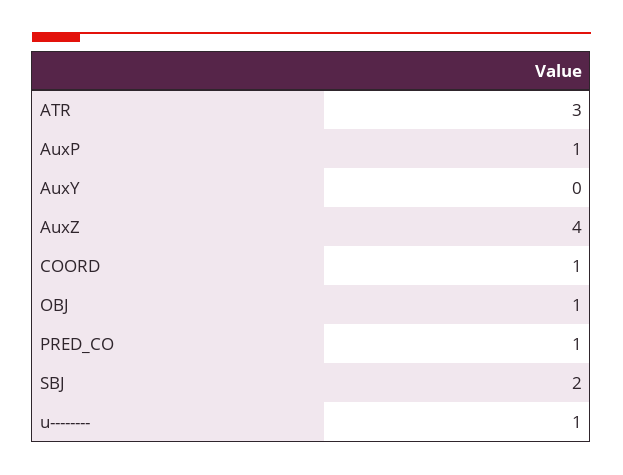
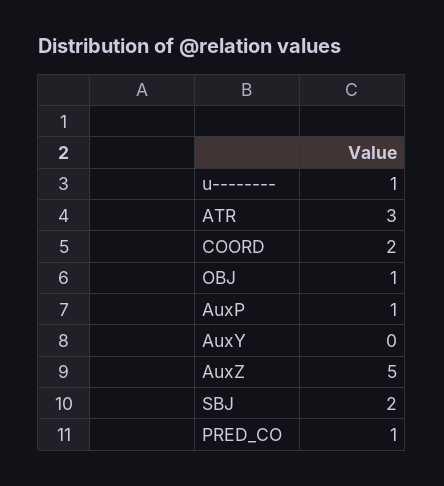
AuxZ: 4 -> 5
COORD: 1 -> 2

